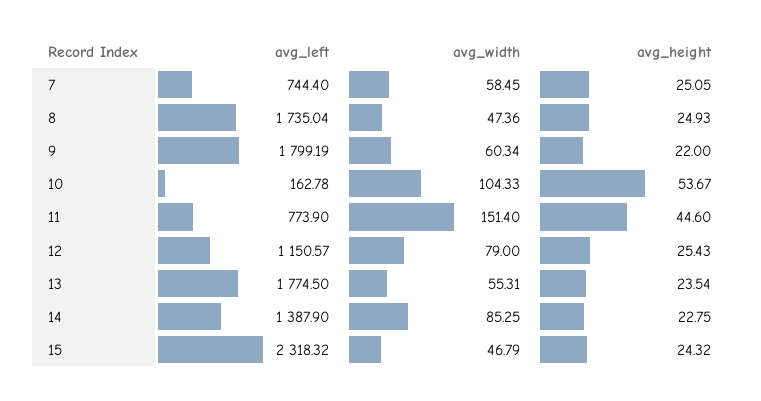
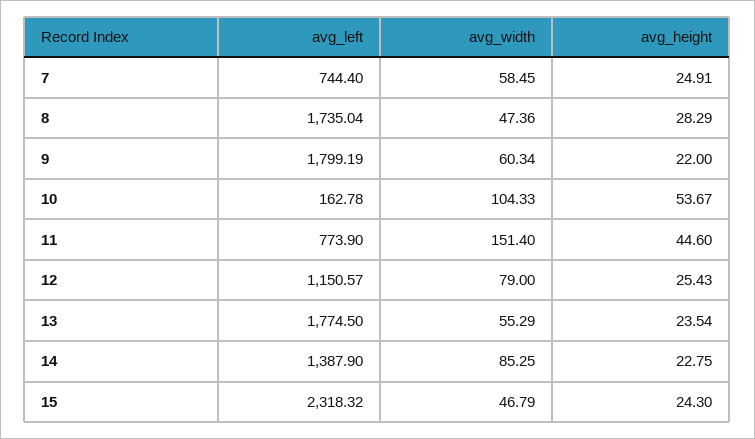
avg_height, 7: 25.05 -> 24.91
avg_height, 8: 24.93 -> 28.29
avg_width, 13: 55.31 -> 55.29
avg_height, 15: 24.32 -> 24.3

